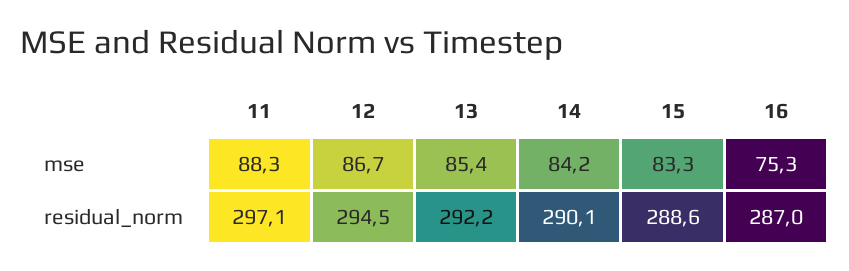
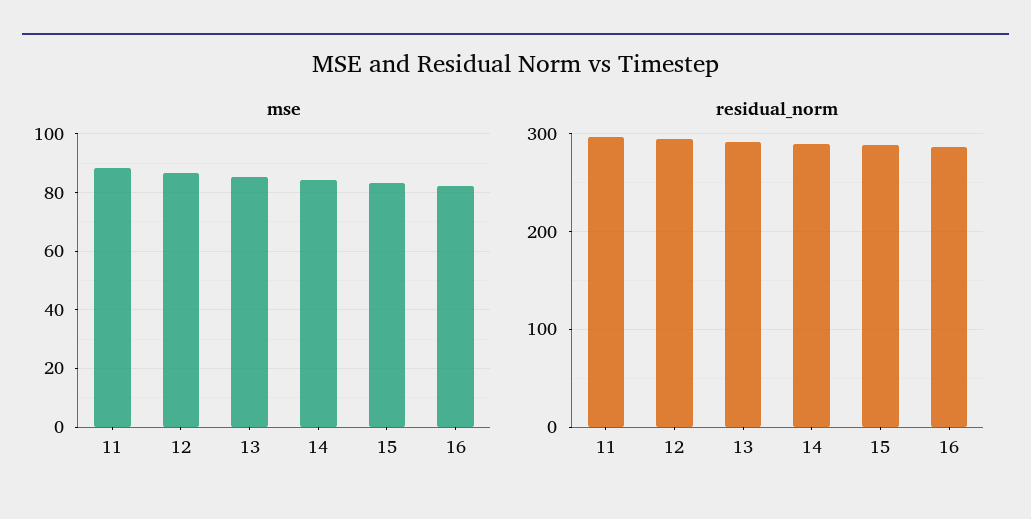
mse, 16: 75.3 -> 82.5

